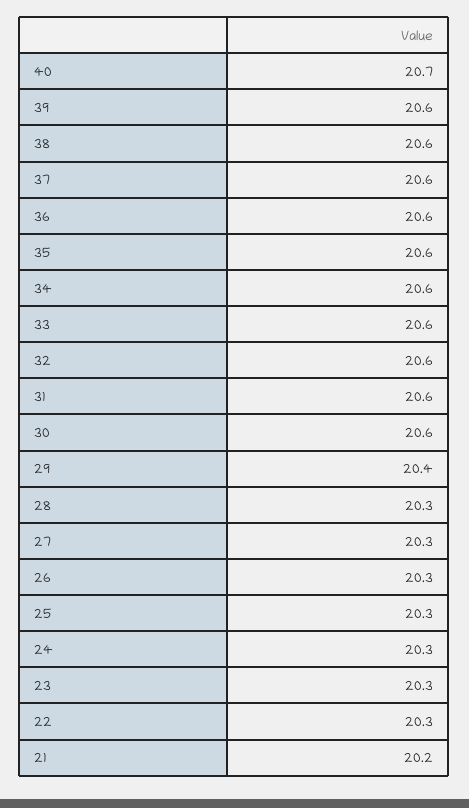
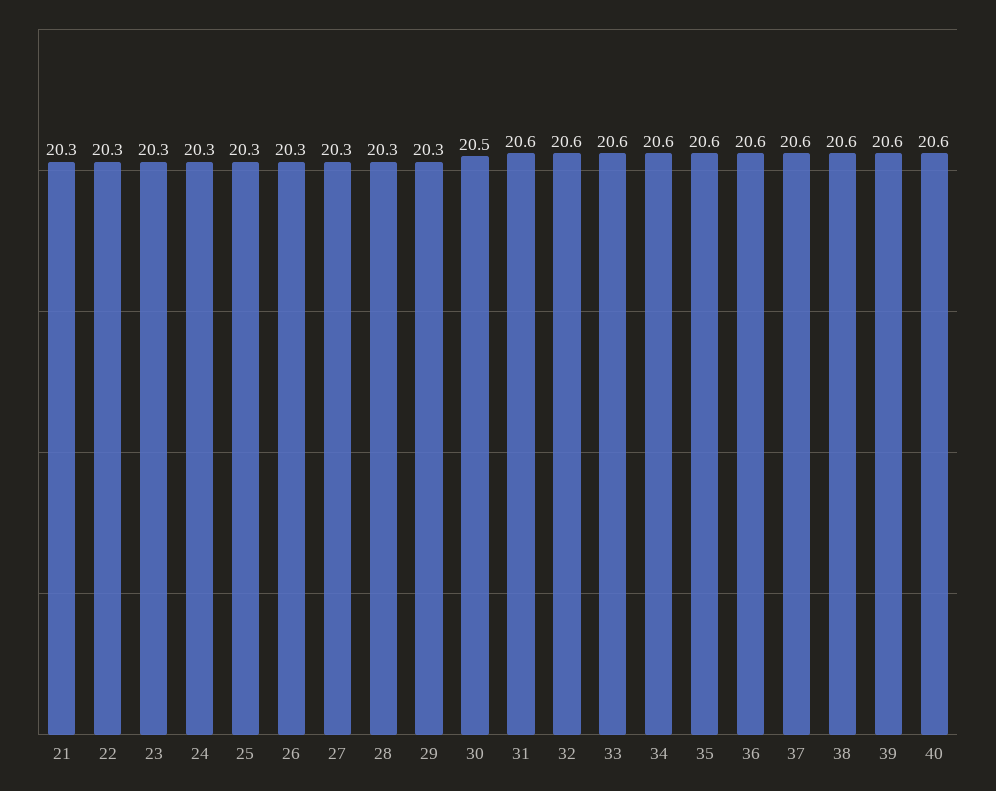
40: 20.7 -> 20.6
30: 20.6 -> 20.5
29: 20.4 -> 20.3
21: 20.2 -> 20.3

